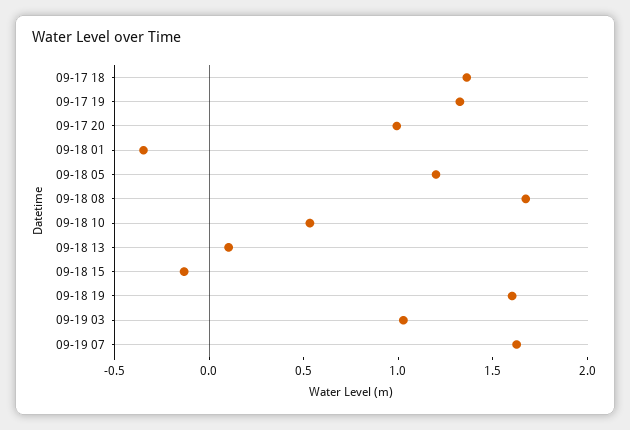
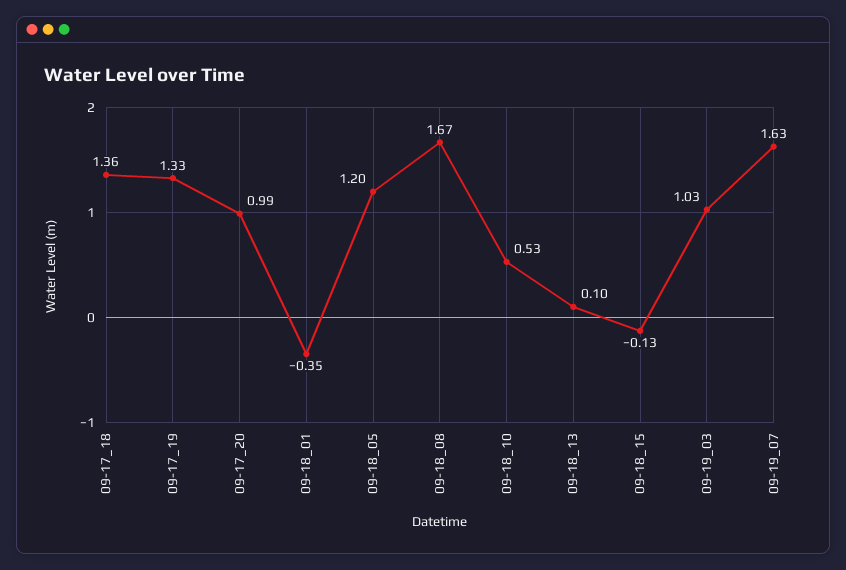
09-18 19: 1.6 -> none

